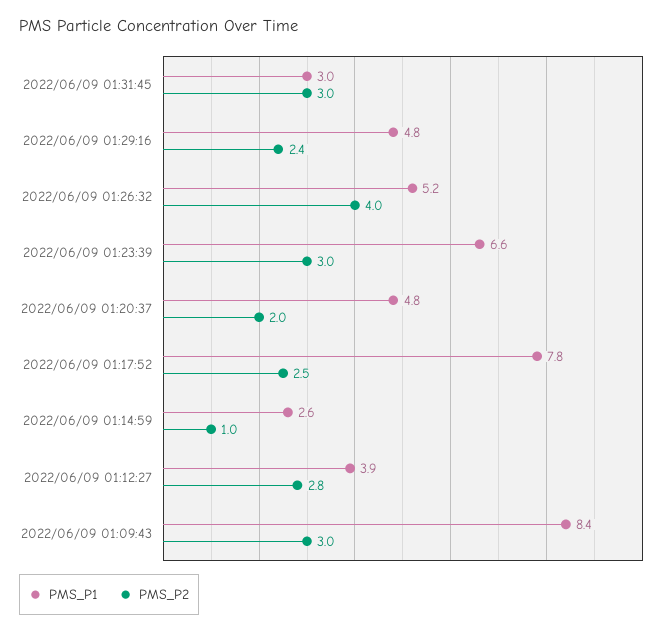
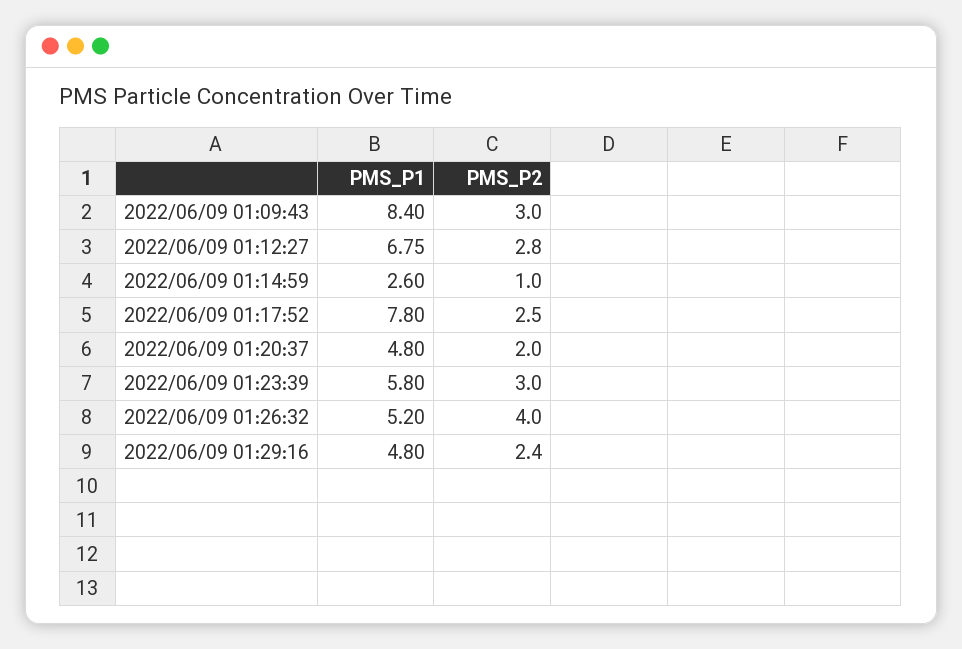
PMS_P1, 2022/06/09 01:31:45: 3 -> none
PMS_P2, 2022/06/09 01:31:45: 3 -> none
PMS_P1, 2022/06/09 01:23:39: 6.6 -> 5.8
PMS_P1, 2022/06/09 01:12:27: 3.9 -> 6.75

